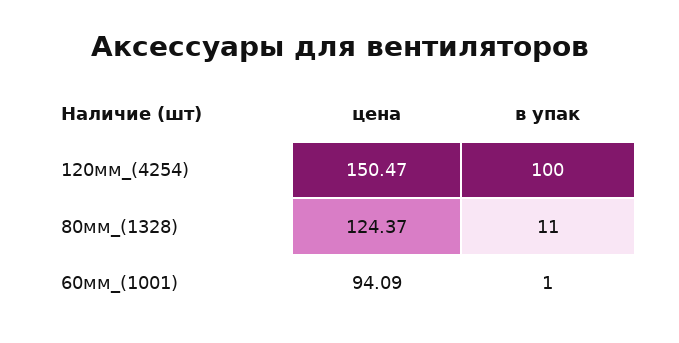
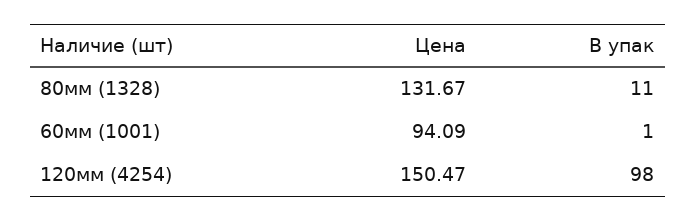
в упак, 120мм_(4254): 100 -> 98
цена, 80мм_(1328): 124.37 -> 131.67

